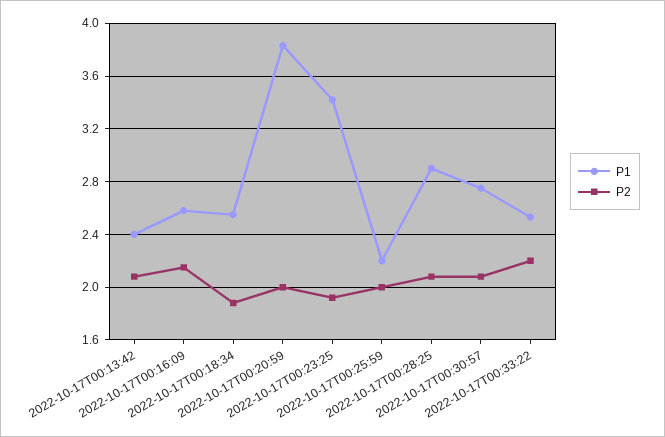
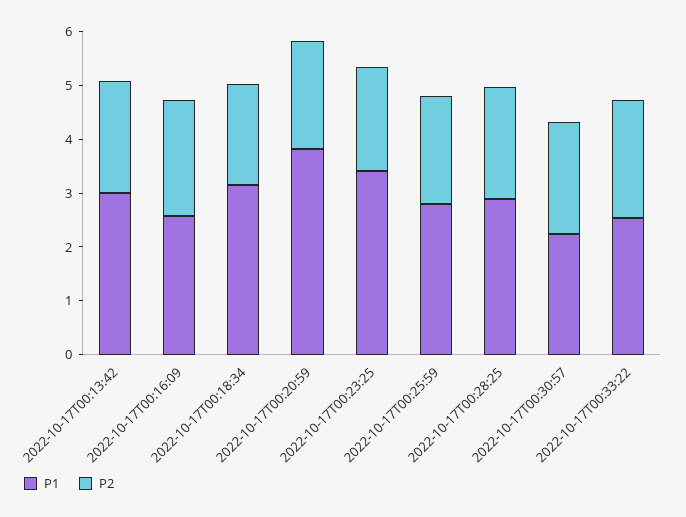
P1, 2022-10-17T00:13:42: 2.4 -> 3
P1, 2022-10-17T00:18:34: 2.55 -> 3.2
P1, 2022-10-17T00:25:59: 2.2 -> 2.8
P1, 2022-10-17T00:30:57: 2.75 -> 2.2

